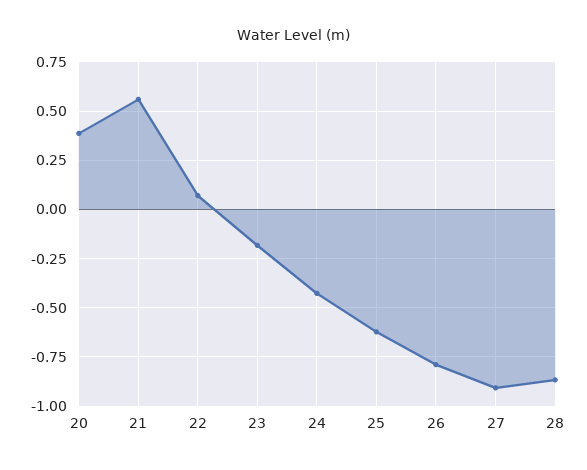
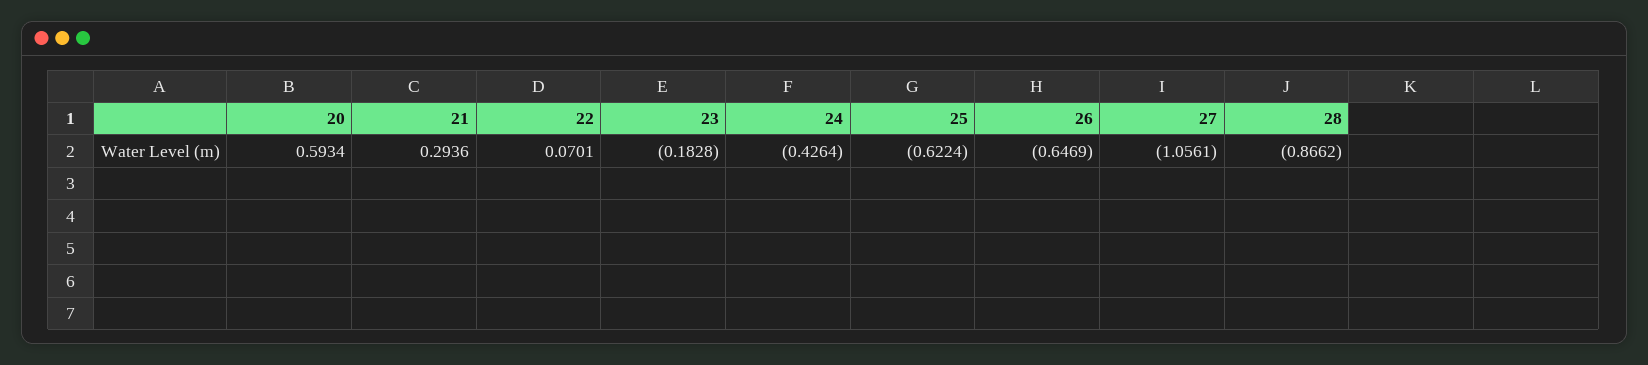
20: 0.4 -> 0.5934
21: 0.55 -> 0.2936
26: -0.8 -> -0.6469
27: -0.9 -> -1.0561

